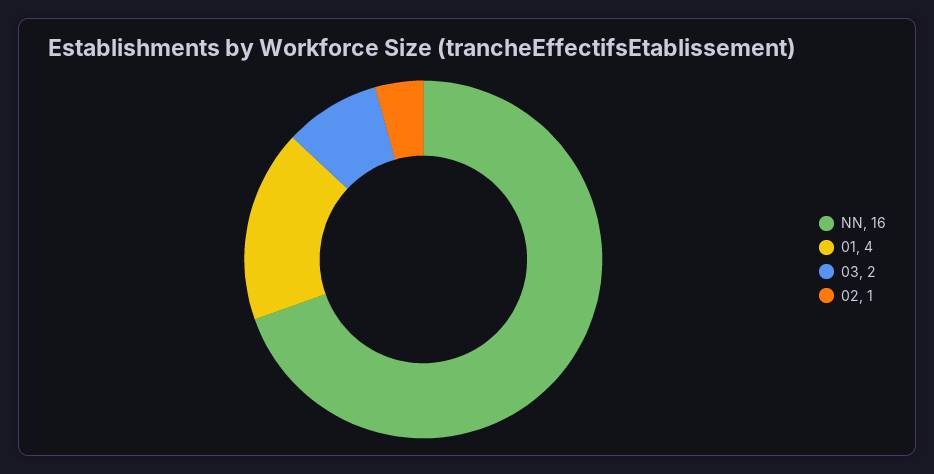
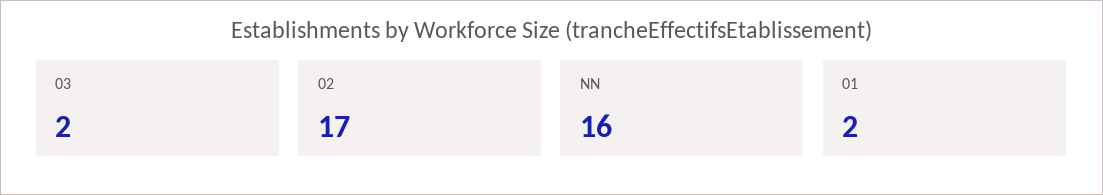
01: 4 -> 2
02: 1 -> 17

